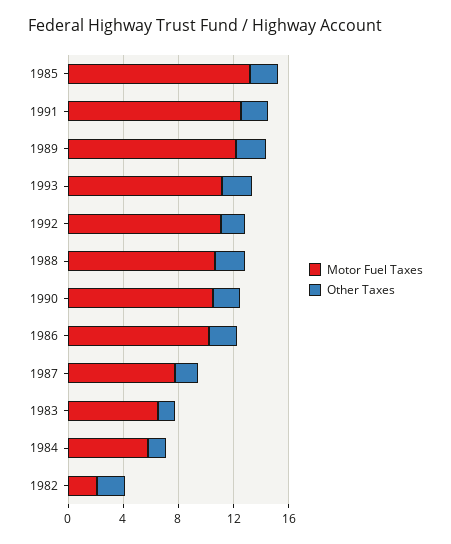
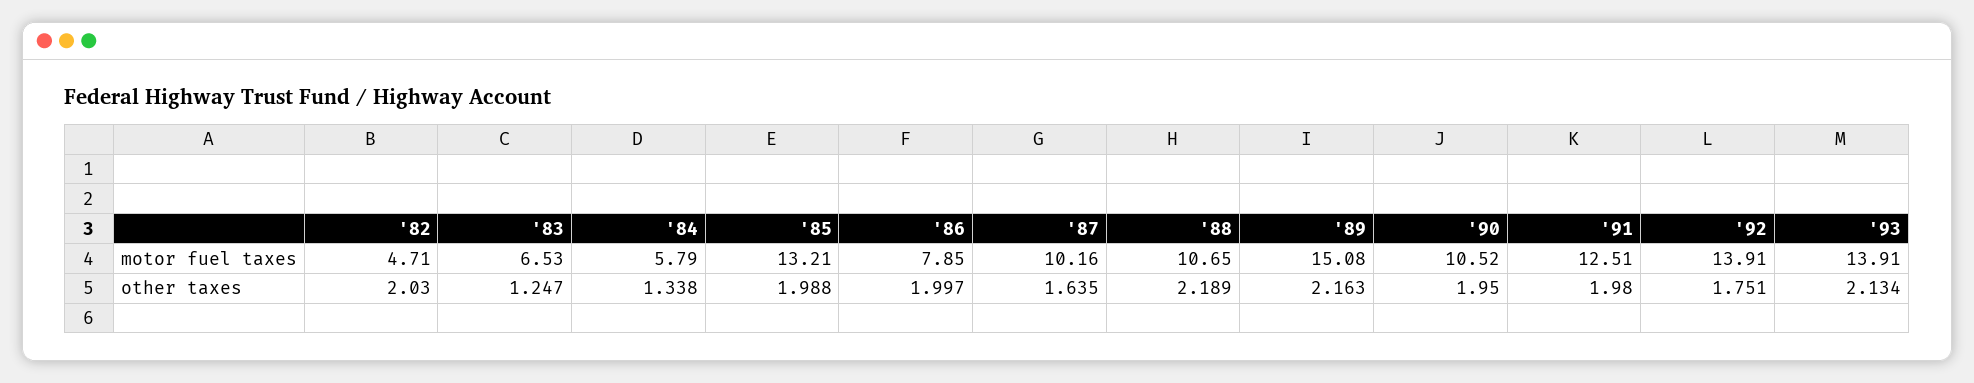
Motor Fuel Taxes, 1989: 12 -> 15.08
Motor Fuel Taxes, 1993: 11 -> 13.91
Motor Fuel Taxes, 1992: 11 -> 13.91
Motor Fuel Taxes, 1986: 10 -> 7.85
Motor Fuel Taxes, 1987: 8 -> 10.16
Motor Fuel Taxes, 1982: 2 -> 4.71

